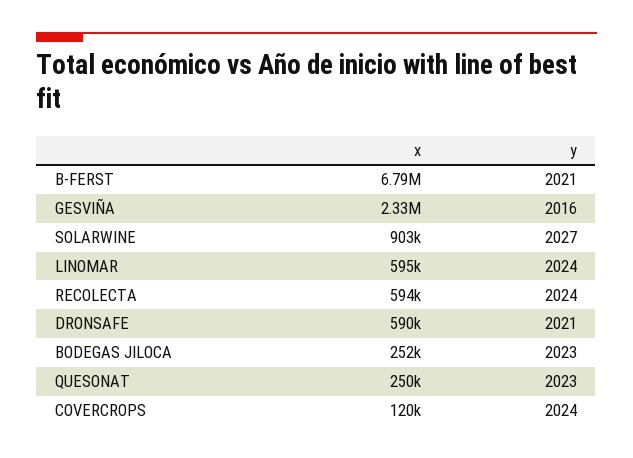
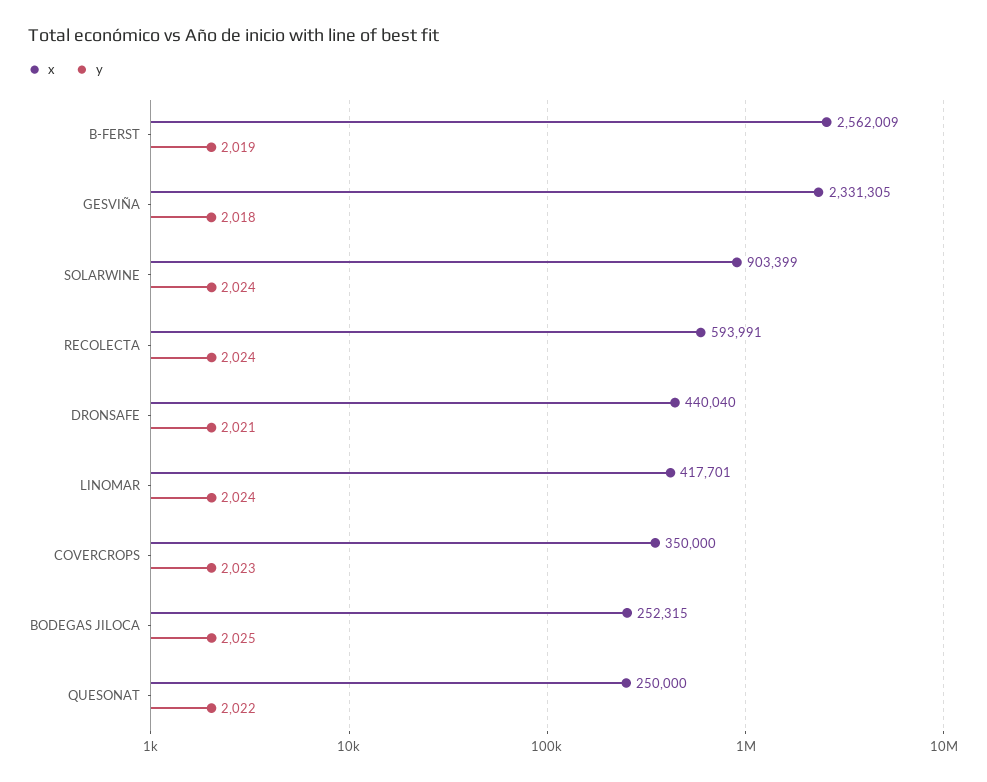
x, B-FERST: 6790000 -> 2562009
y, B-FERST: 2021 -> 2019
y, GESVIÑA: 2016 -> 2018
y, SOLARWINE: 2027 -> 2024
x, LINOMAR: 595000 -> 417701
x, DRONSAFE: 590000 -> 440040
y, BODEGAS JILOCA: 2023 -> 2025
y, QUESONAT: 2023 -> 2022
x, COVERCROPS: 120000 -> 350000
y, COVERCROPS: 2024 -> 2023

